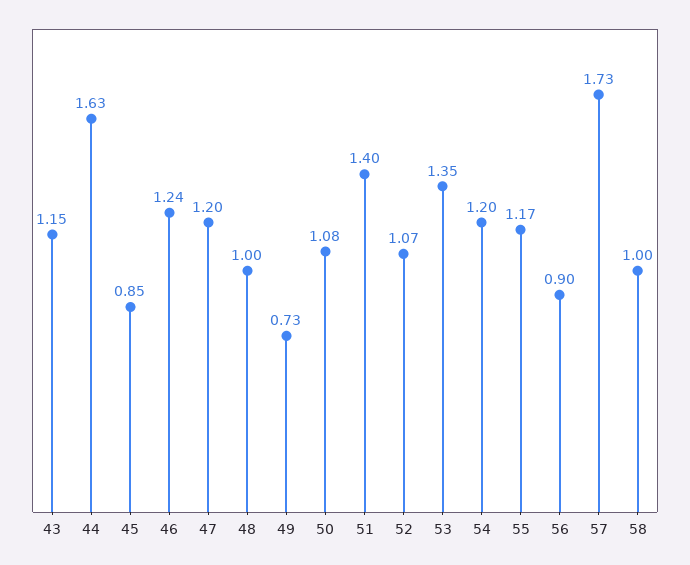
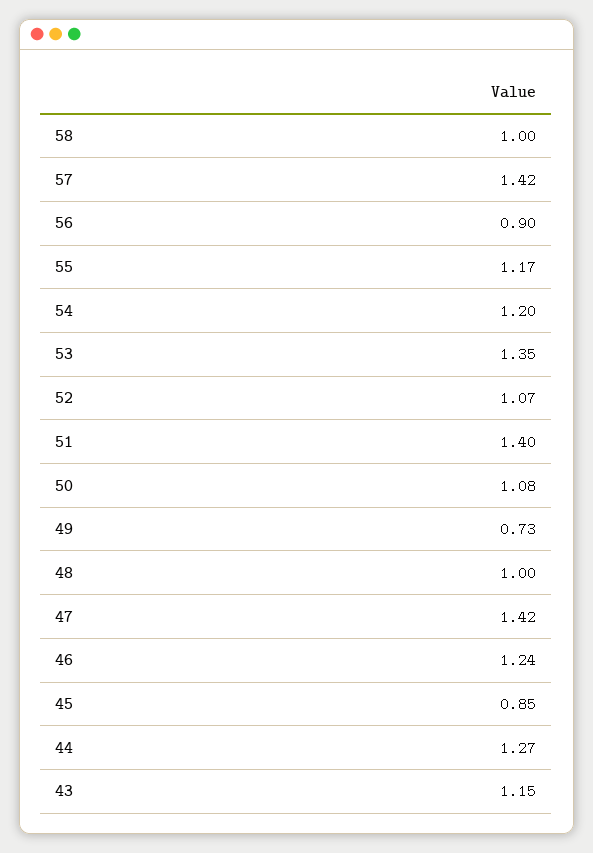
44: 1.63 -> 1.27
47: 1.2 -> 1.42
57: 1.73 -> 1.42

